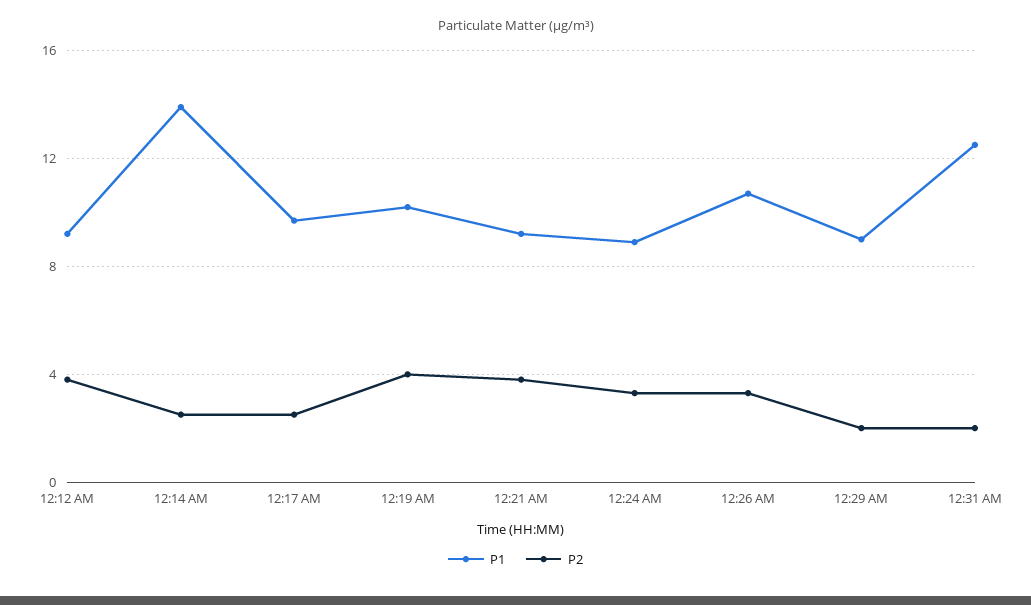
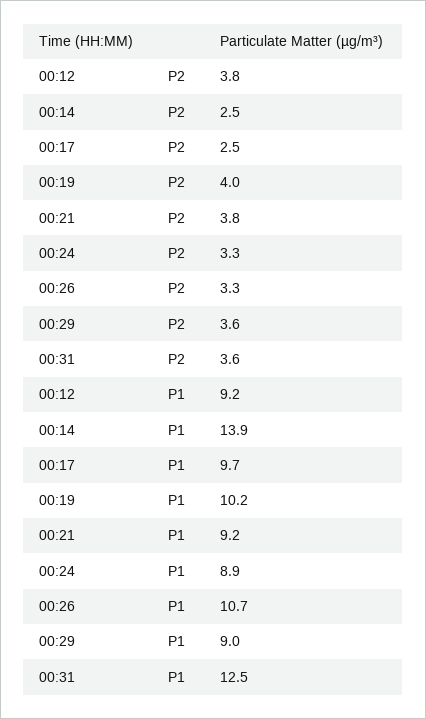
P2, 12:29 AM: 2 -> 3.6
P2, 12:31 AM: 2 -> 3.6

